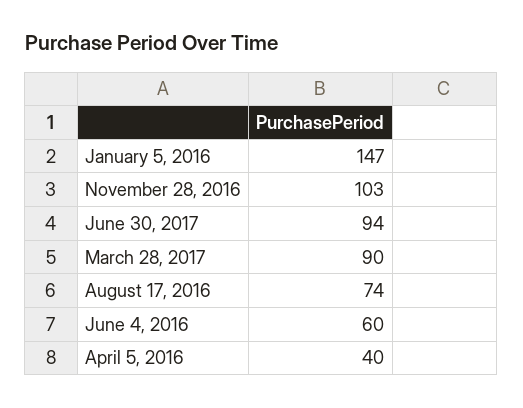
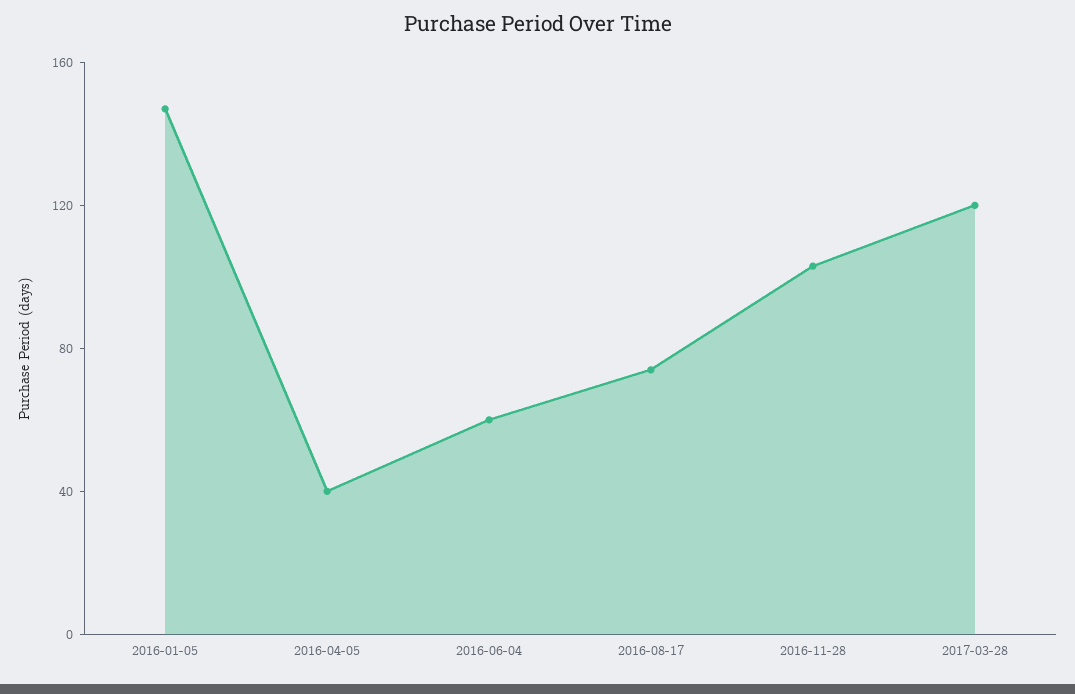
June 30, 2017: 94 -> none
March 28, 2017: 90 -> 120

